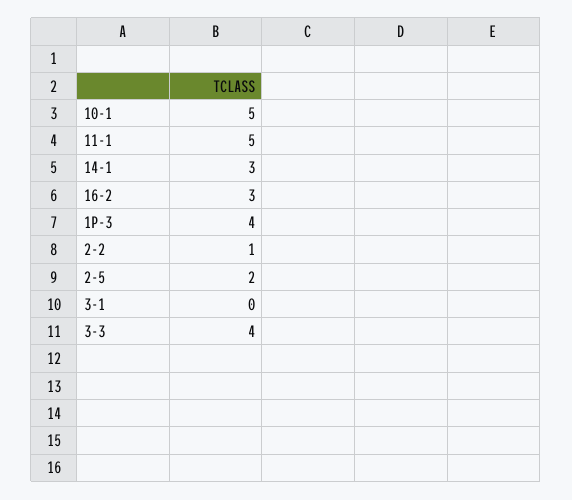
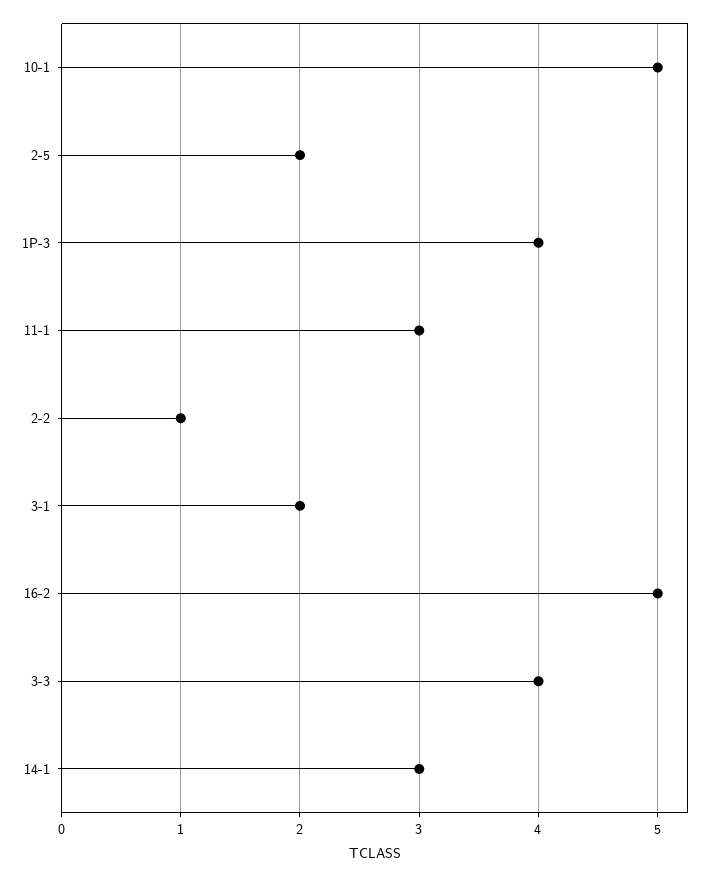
11-1: 5 -> 3
16-2: 3 -> 5
3-1: 0 -> 2

